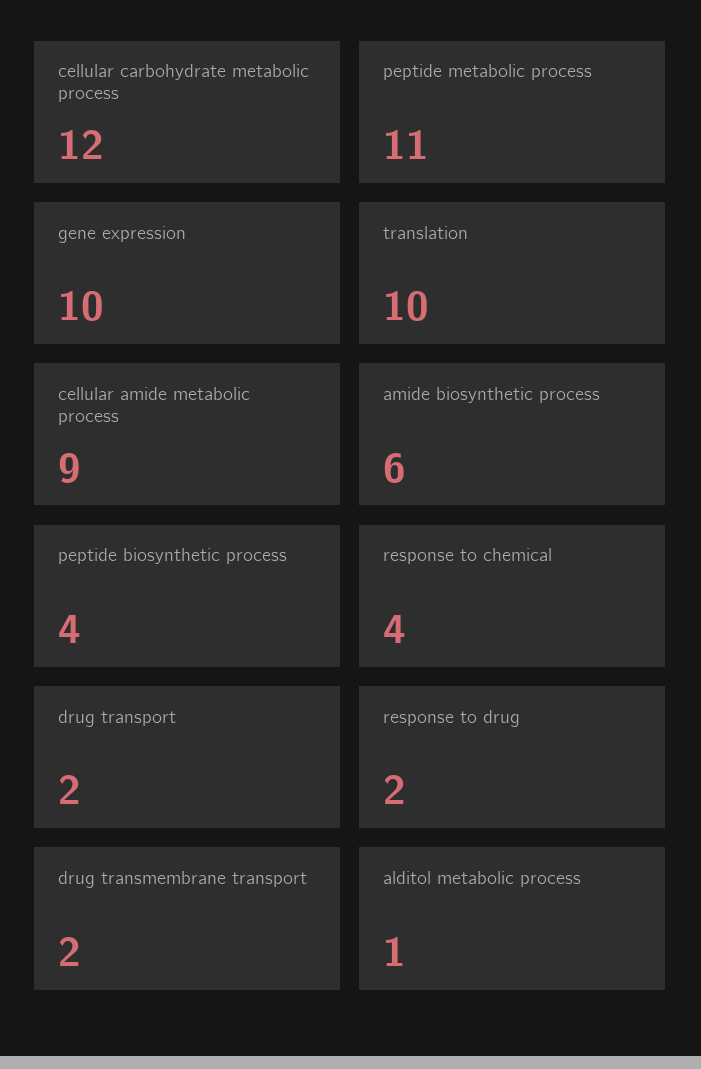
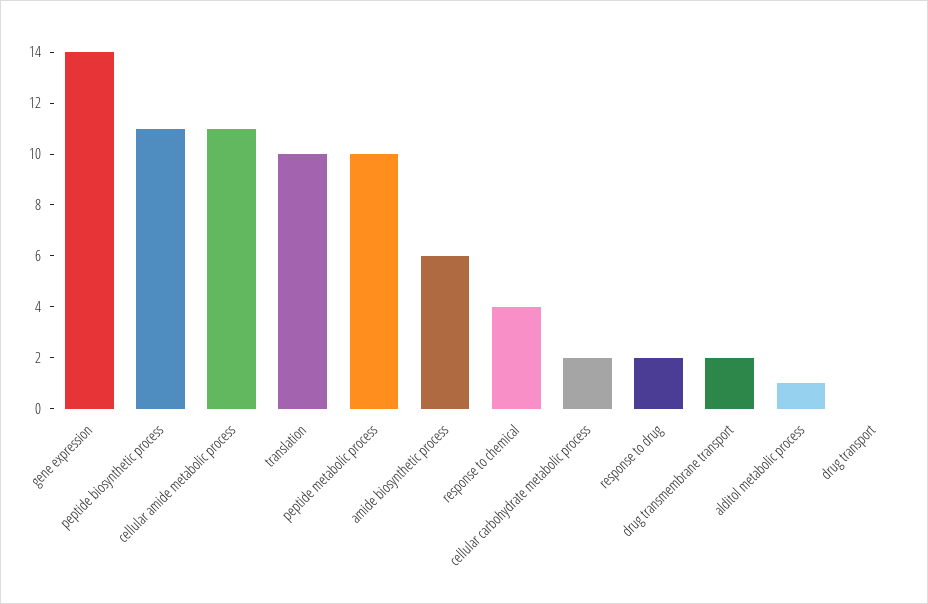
cellular carbohydrate metabolic process: 12 -> 2
peptide metabolic process: 11 -> 10
gene expression: 10 -> 14
cellular amide metabolic process: 9 -> 11
peptide biosynthetic process: 4 -> 11
drug transport: 2 -> 0

